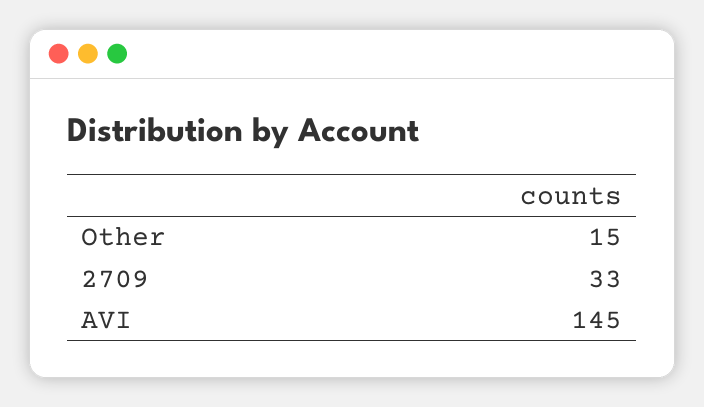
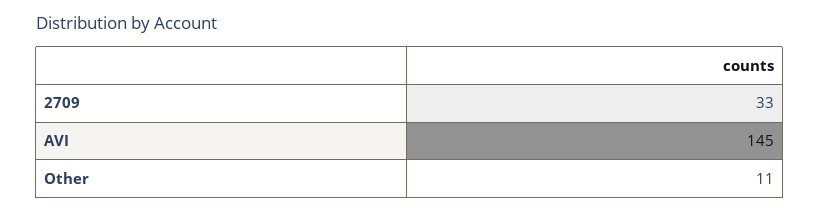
Other: 15 -> 11

